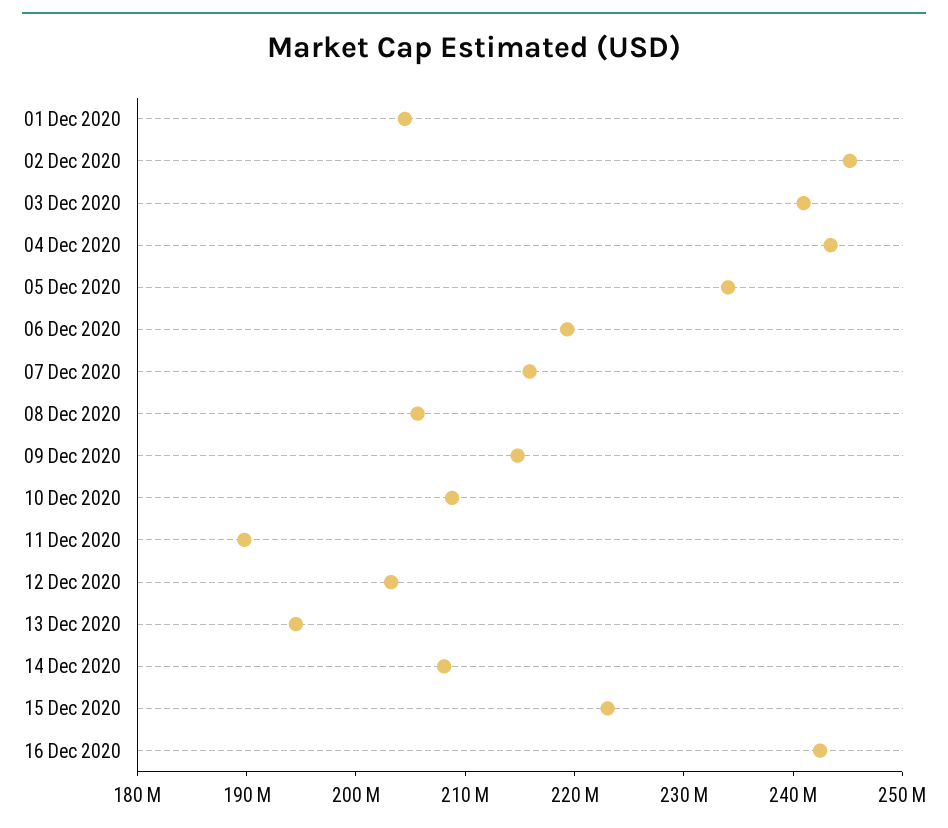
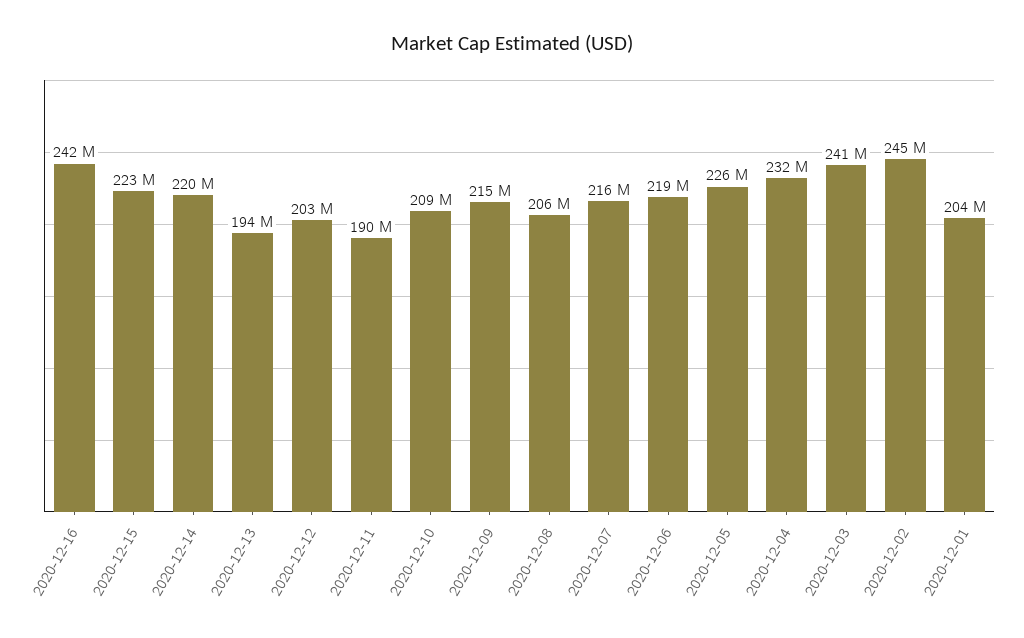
04 Dec 2020: 244000000 -> 232000000
05 Dec 2020: 234000000 -> 226000000
14 Dec 2020: 208000000 -> 220000000

